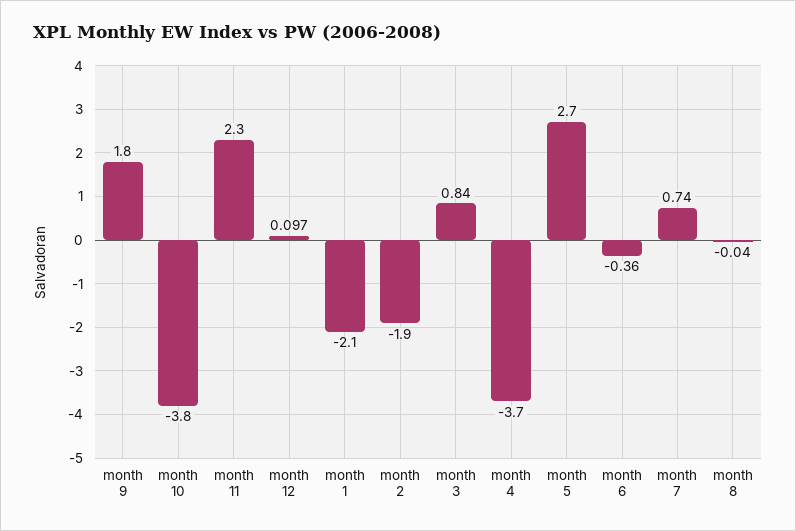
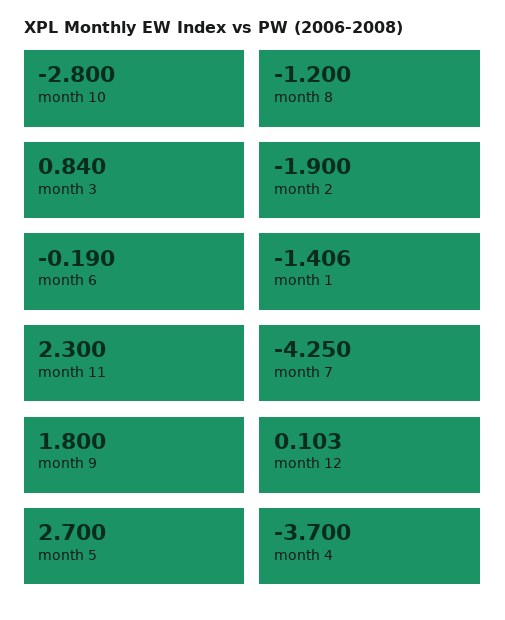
month 10: -3.8 -> -2.8
month 12: 0.097 -> 0.103
month 1: -2.1 -> -1.406
month 6: -0.36 -> -0.19
month 7: 0.74 -> -4.25
month 8: -0.04 -> -1.2

